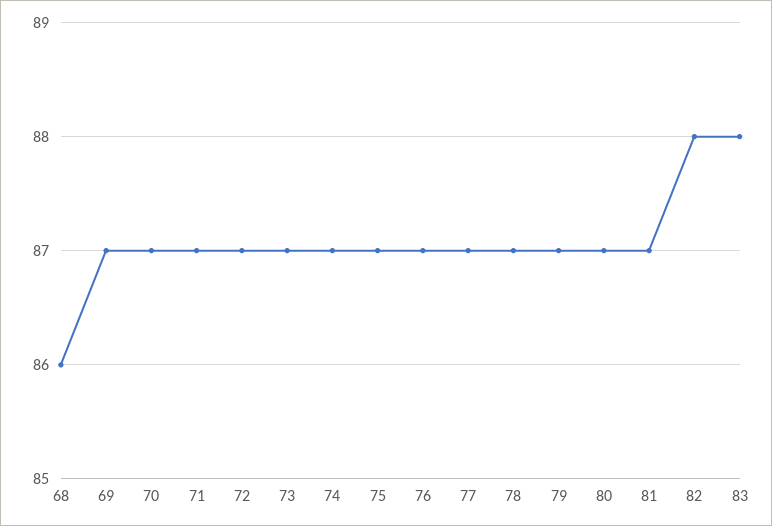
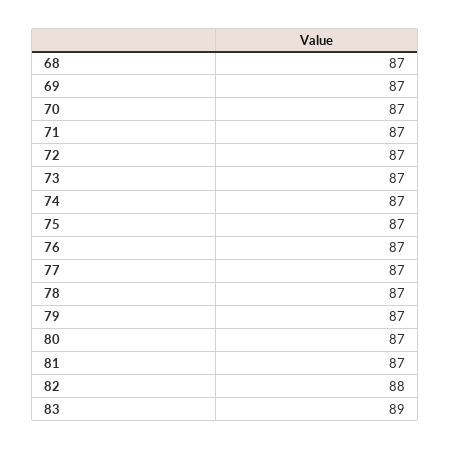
68: 86 -> 87
83: 88 -> 89

